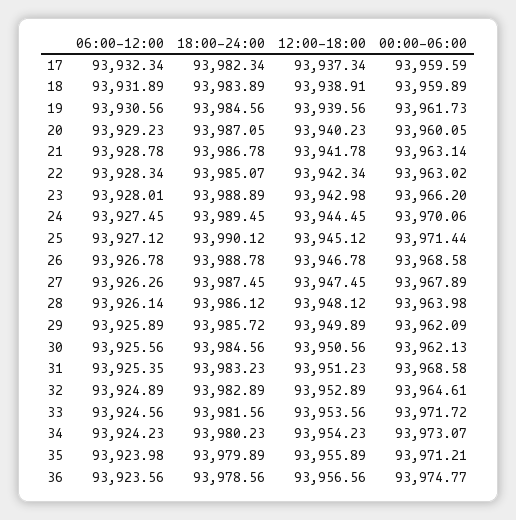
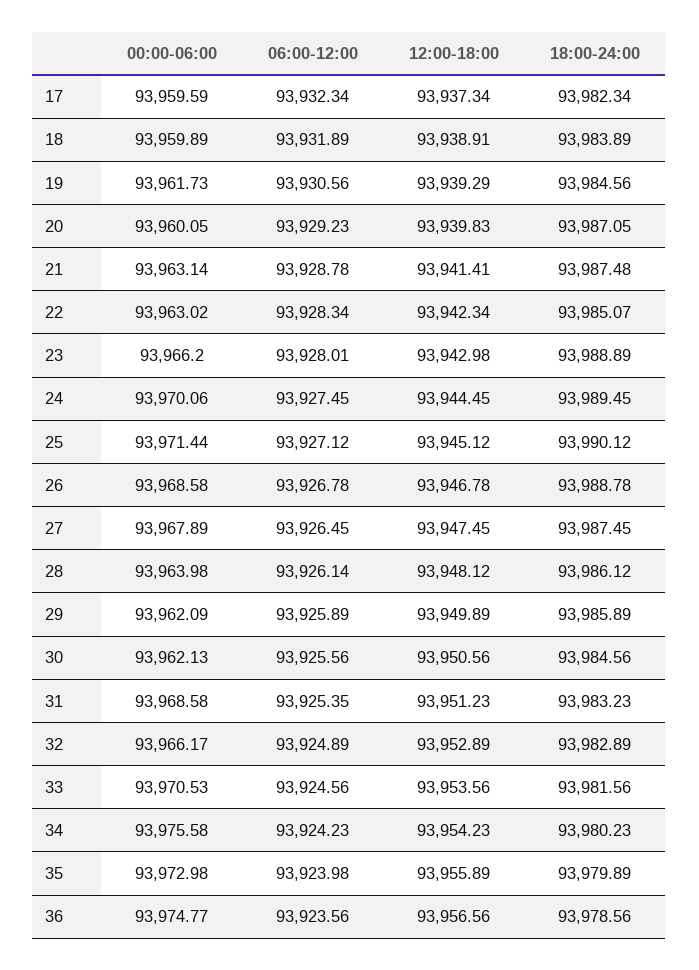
12:00-18:00, 19: 93939.56 -> 93939.29
12:00-18:00, 20: 93940.23 -> 93939.83
18:00-24:00, 21: 93986.78 -> 93987.48
12:00-18:00, 21: 93941.78 -> 93941.41
06:00-12:00, 27: 93926.26 -> 93926.45
18:00-24:00, 29: 93985.72 -> 93985.89
00:00-06:00, 32: 93964.61 -> 93966.17
00:00-06:00, 33: 93971.72 -> 93970.53
00:00-06:00, 34: 93973.07 -> 93975.58
00:00-06:00, 35: 93971.21 -> 93972.98

